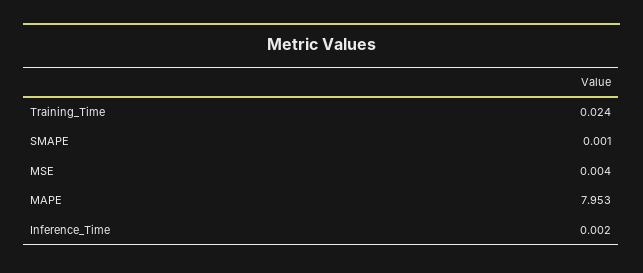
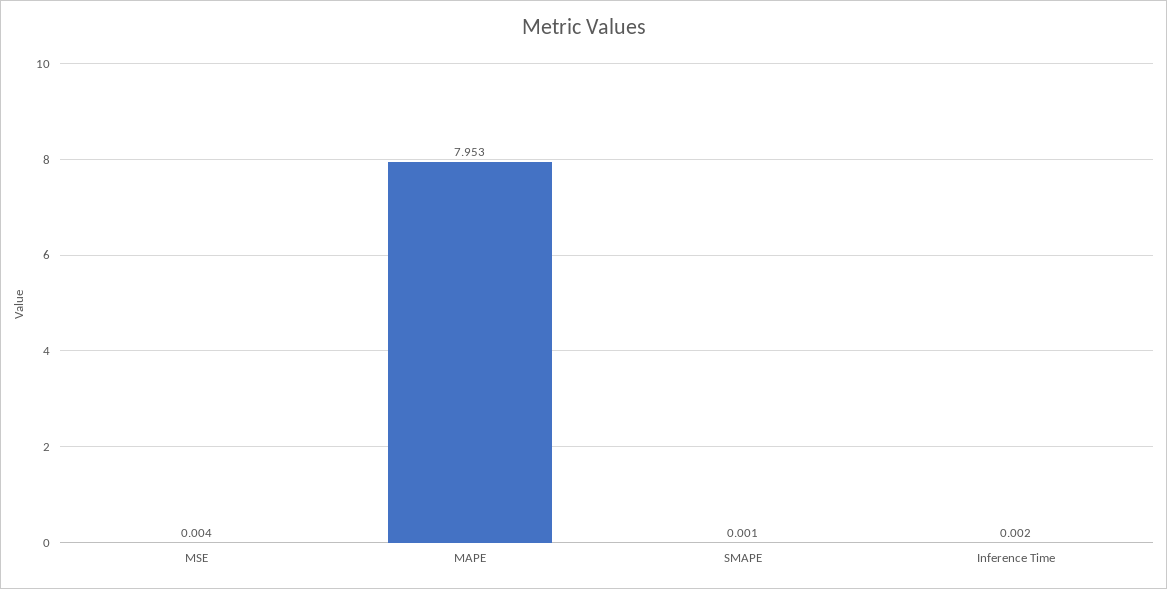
Training_Time: 0.024 -> none

